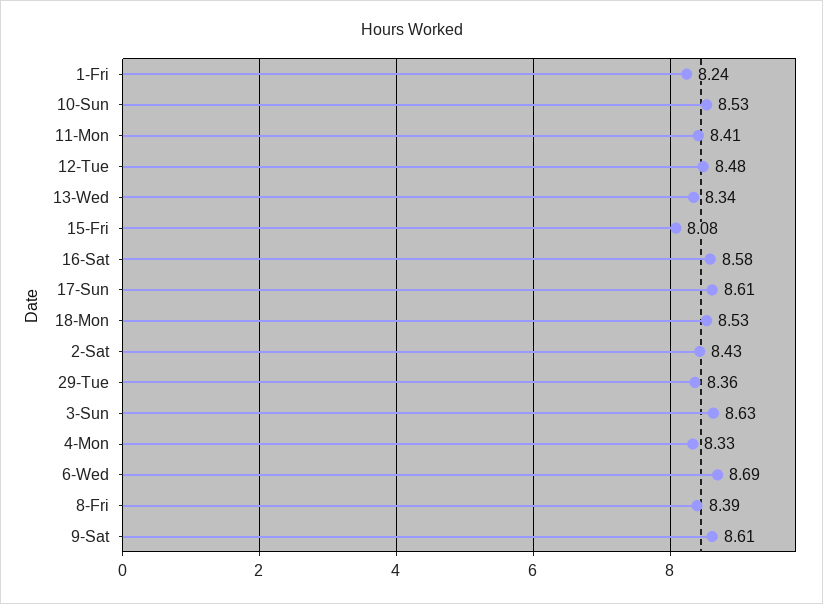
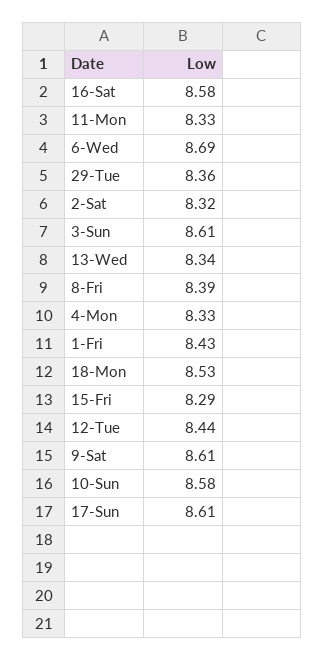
1-Fri: 8.24 -> 8.43
10-Sun: 8.53 -> 8.58
11-Mon: 8.41 -> 8.33
12-Tue: 8.48 -> 8.44
15-Fri: 8.08 -> 8.29
2-Sat: 8.43 -> 8.32
3-Sun: 8.63 -> 8.61

